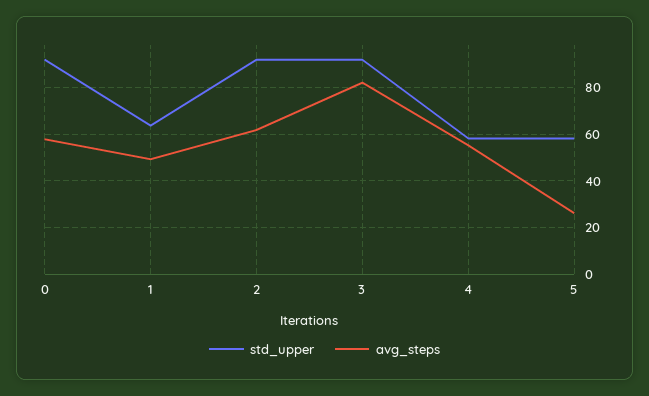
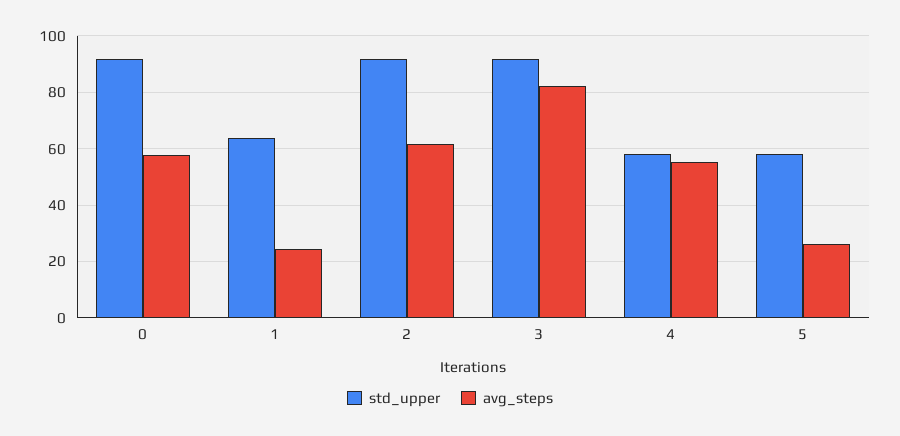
avg_steps, 1: 50 -> 25

